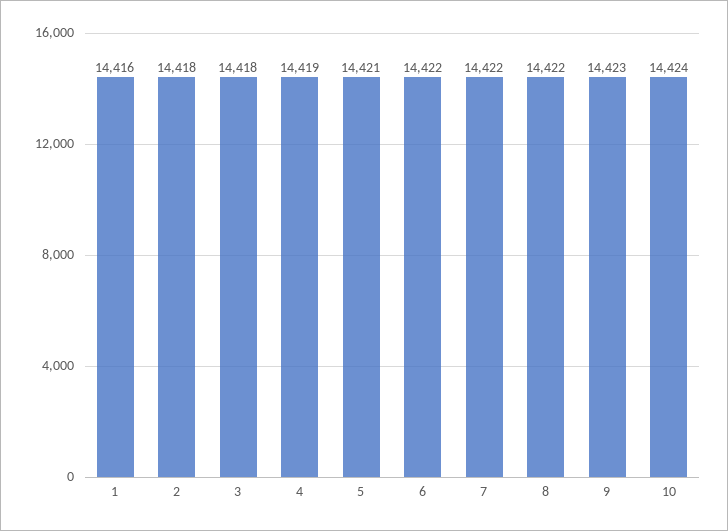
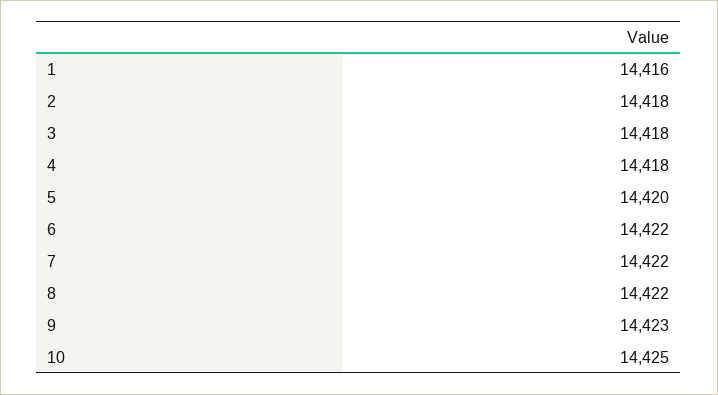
4: 14419 -> 14418
5: 14421 -> 14420
10: 14424 -> 14425

